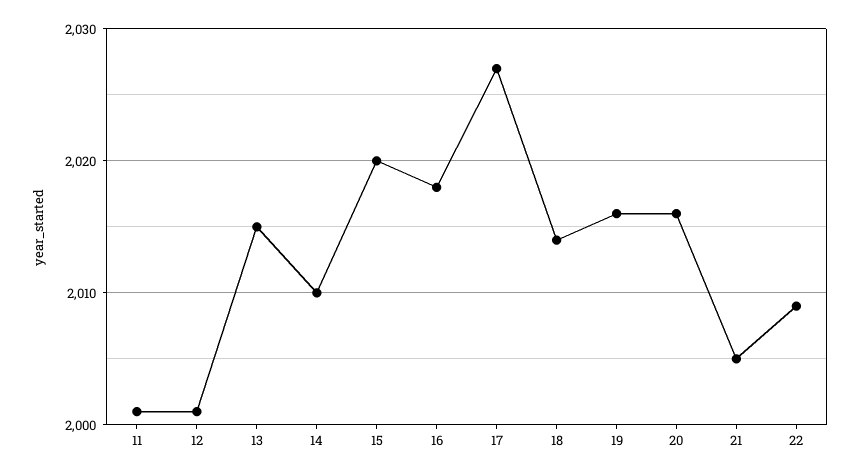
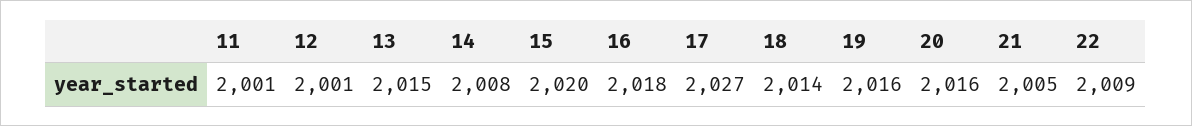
14: 2010 -> 2008

